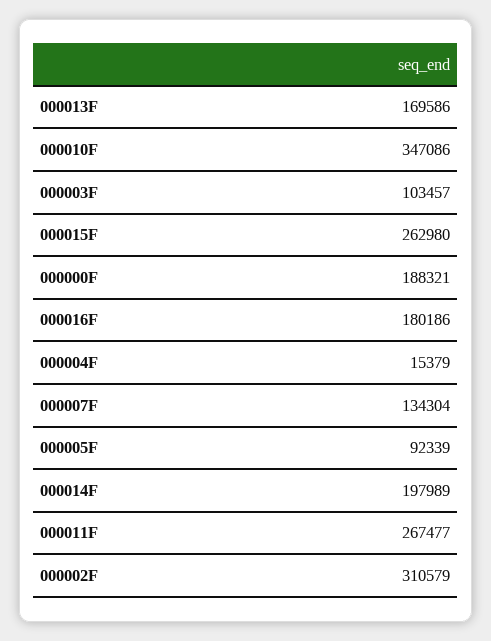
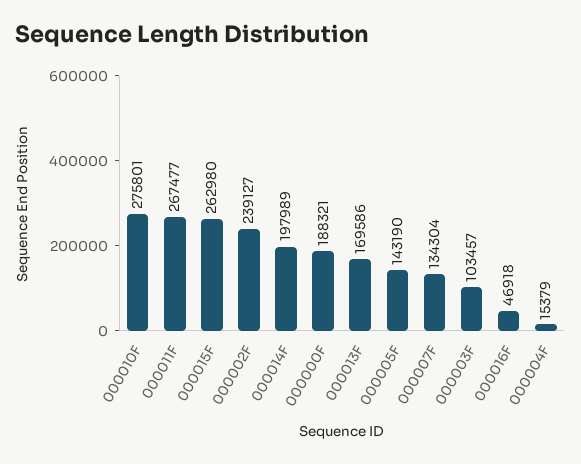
000010F: 347086 -> 275801
000016F: 180186 -> 46918
000005F: 92339 -> 143190
000002F: 310579 -> 239127

